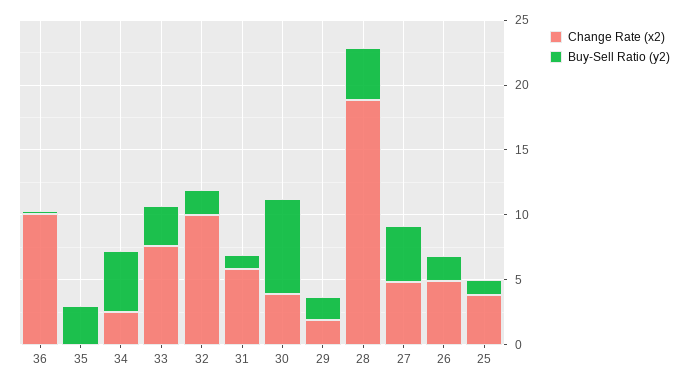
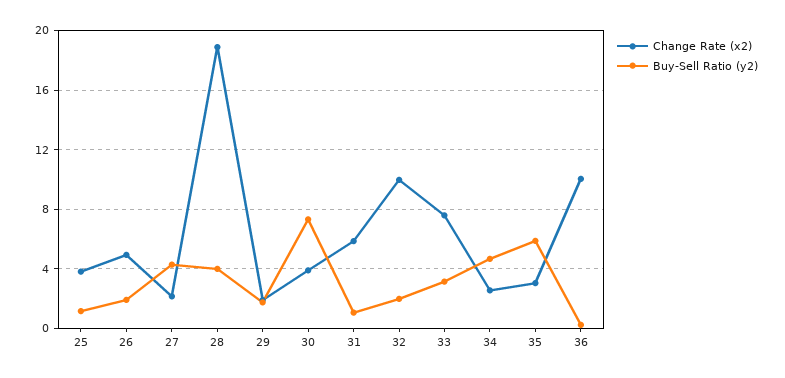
Change Rate (x2), 35: 0 -> 3
Buy-Sell Ratio (y2), 35: 3 -> 6
Change Rate (x2), 27: 5 -> 2

